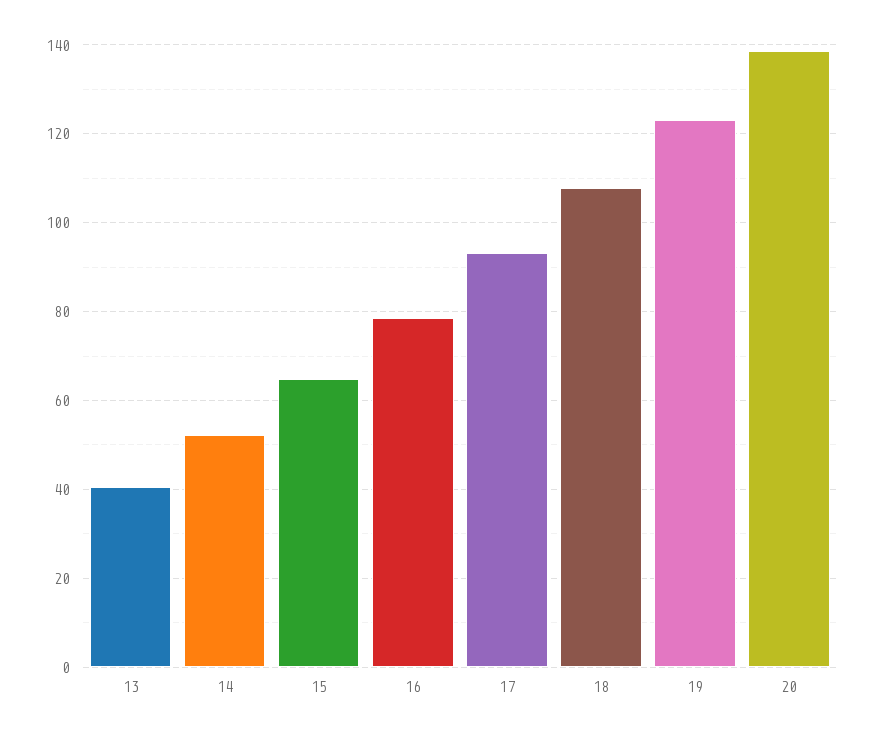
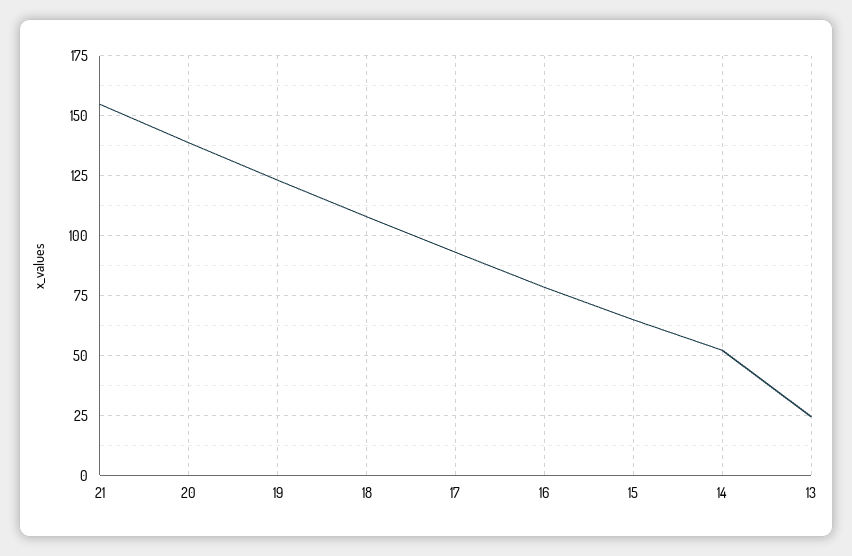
13: 40 -> 25
21: none -> 155

